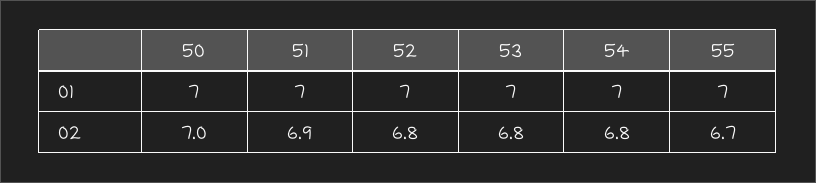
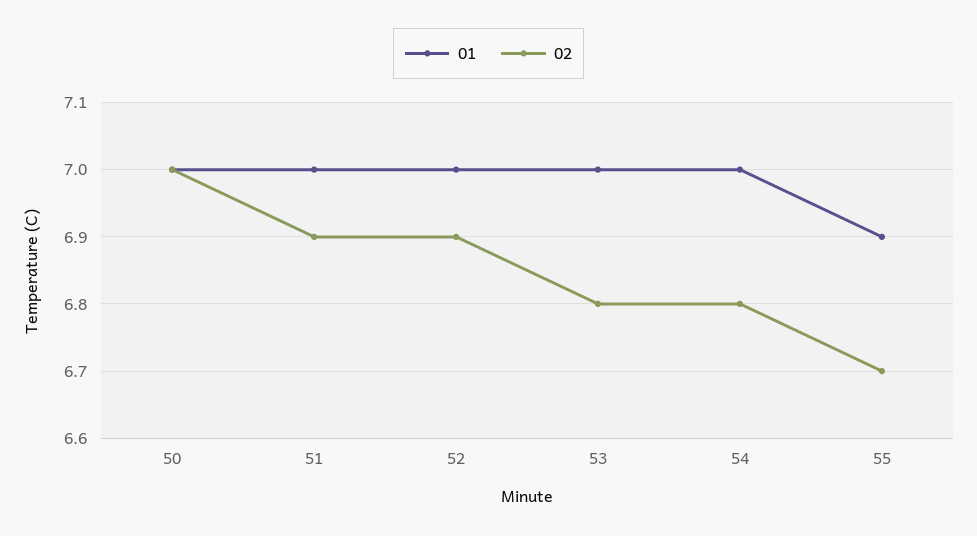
01, 55: 7 -> 6.9
02, 52: 6.8 -> 6.9

